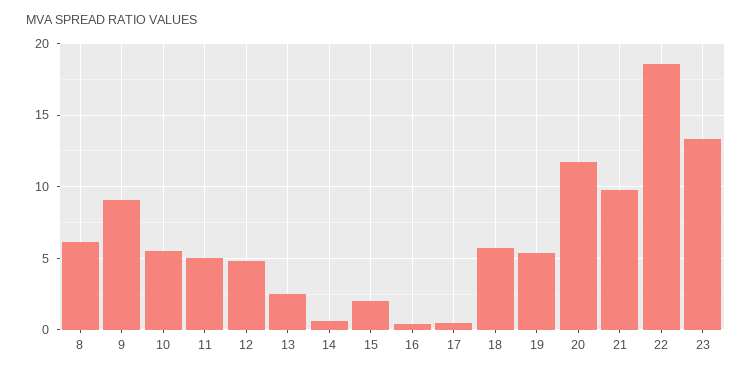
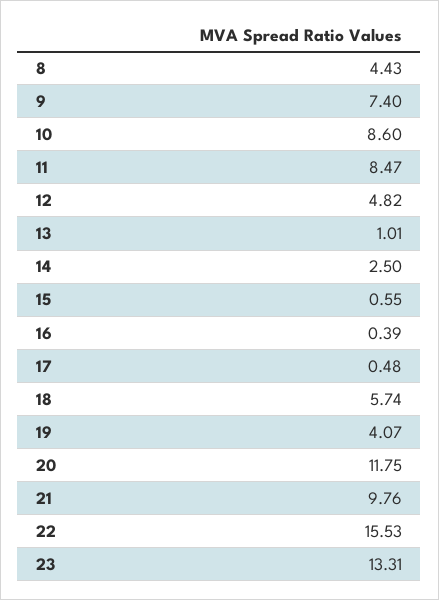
8: 6 -> 4.43
9: 9 -> 7.4
10: 5.5 -> 8.6
11: 5 -> 8.47
13: 2.5 -> 1.01
14: 0.5 -> 2.5
15: 2 -> 0.55
19: 5.5 -> 4.07
22: 18.5 -> 15.53

